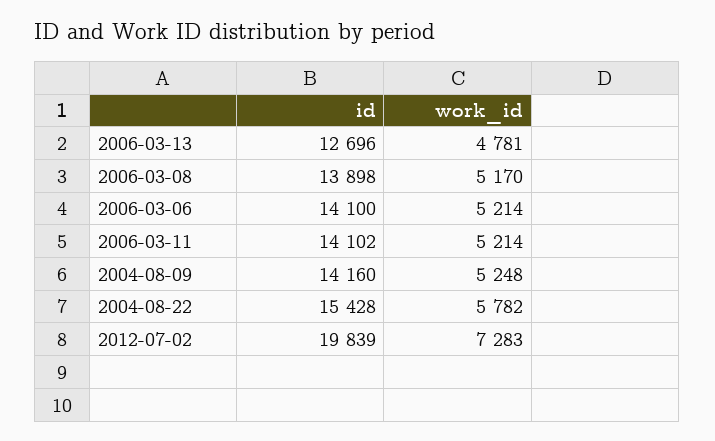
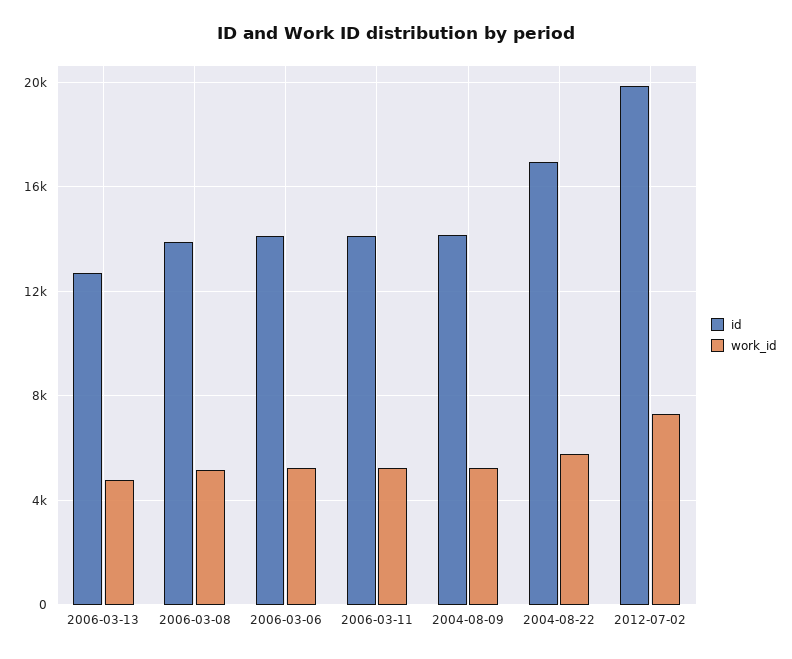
id, 2004-08-22: 15428 -> 17000

